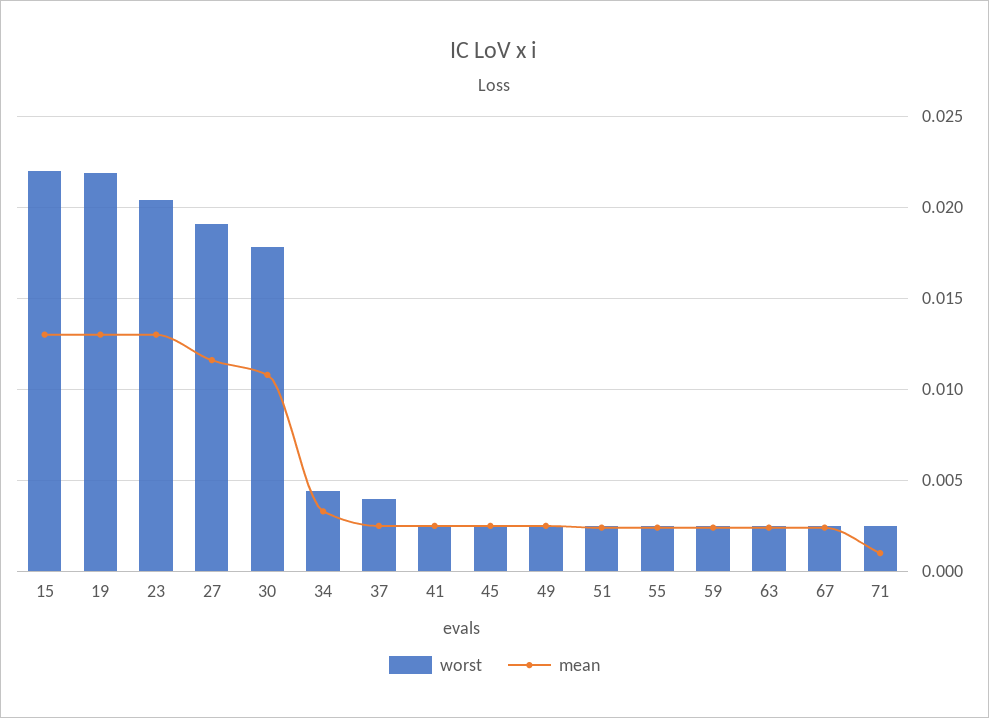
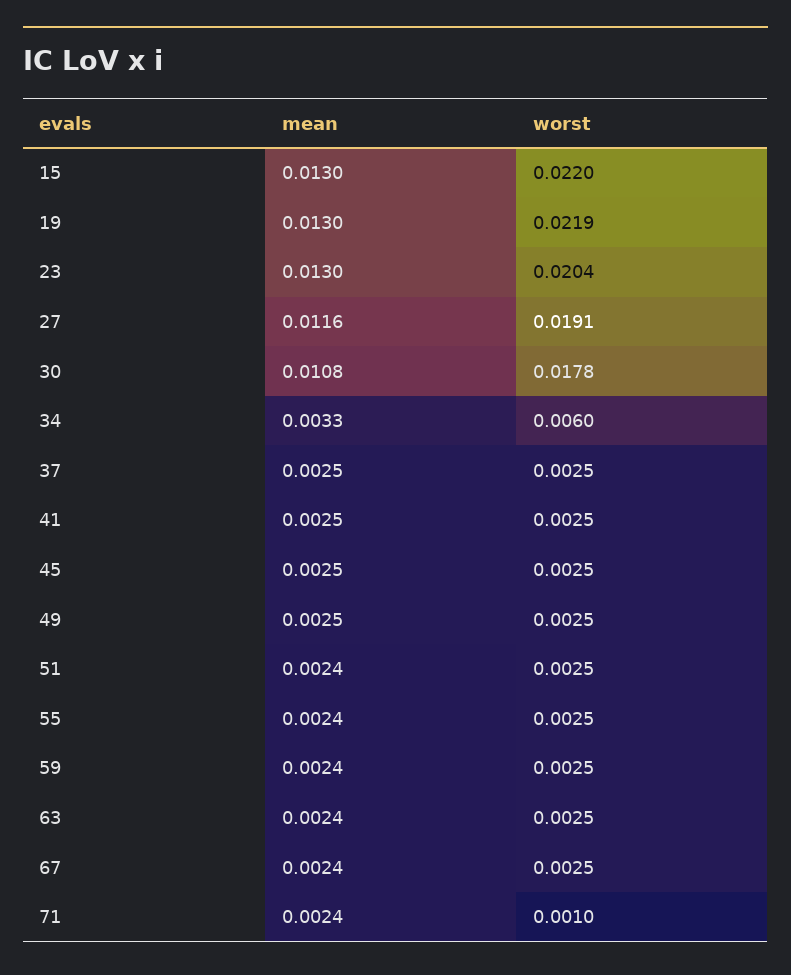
worst, 34: 0.0045 -> 0.006
worst, 37: 0.004 -> 0.0025
worst, 71: 0.0025 -> 0.001
mean, 71: 0.001 -> 0.0024

